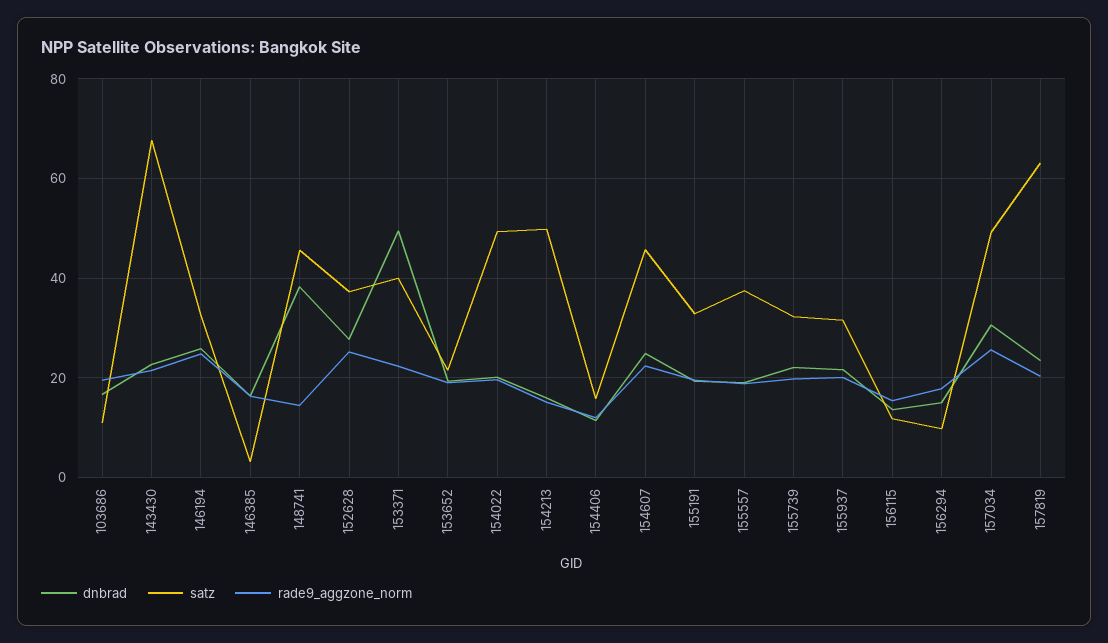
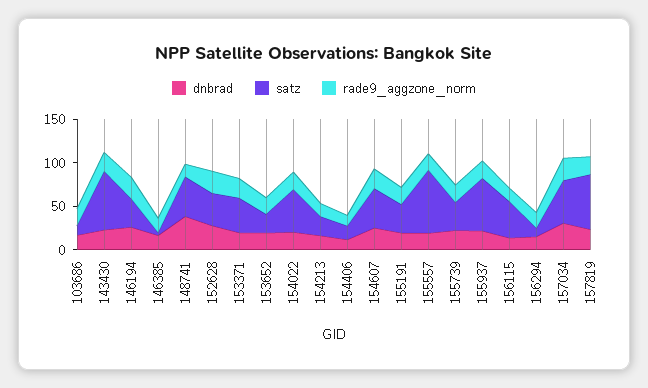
dnbrad, 153371: 50 -> 20
satz, 154213: 50 -> 20
satz, 155557: 38 -> 70
satz, 155937: 32 -> 60
satz, 156115: 12 -> 40

